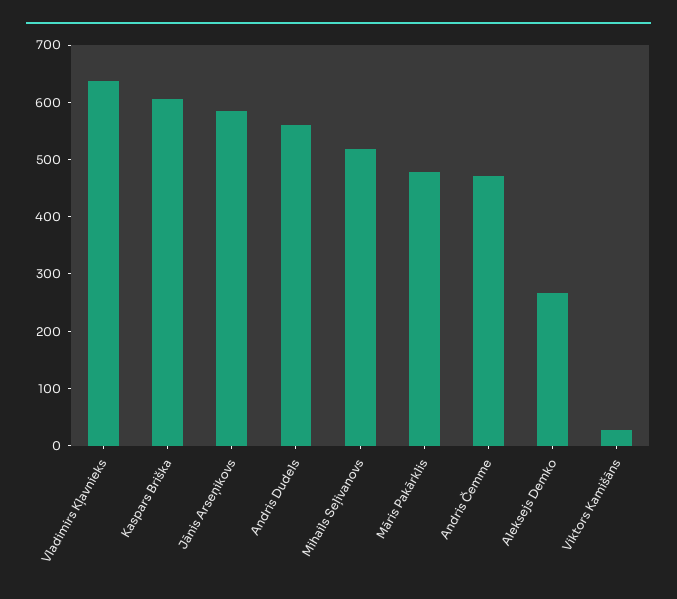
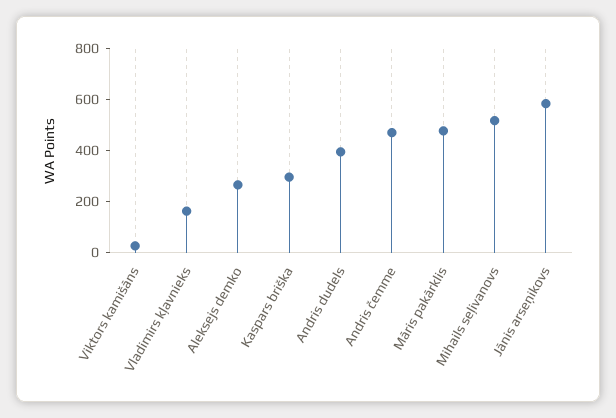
Vladimirs Kļavnieks: 640 -> 150
Kaspars Briška: 600 -> 300
Andris Dudels: 560 -> 400

